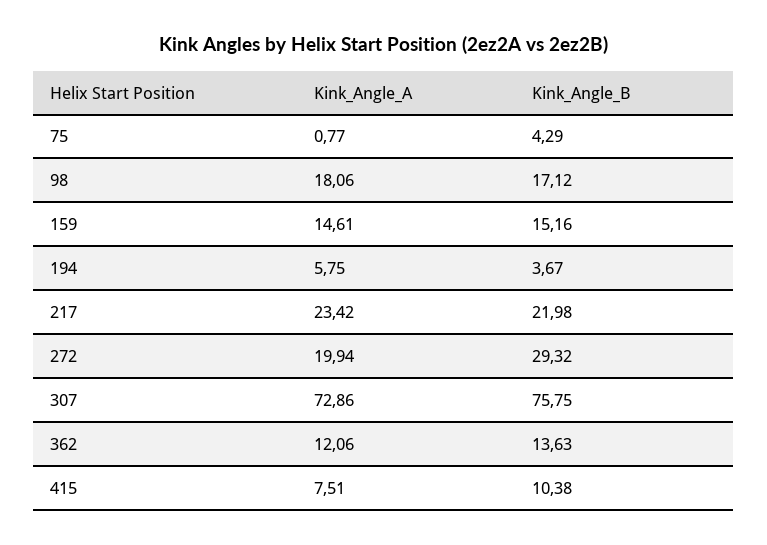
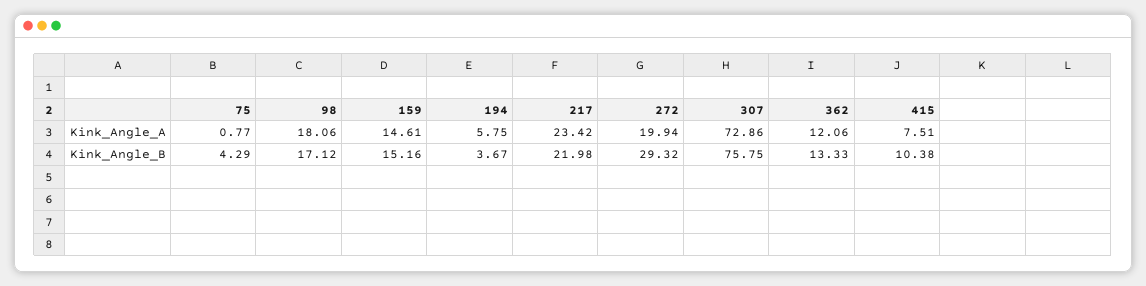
Kink_Angle_B, 362: 13.63 -> 13.33

